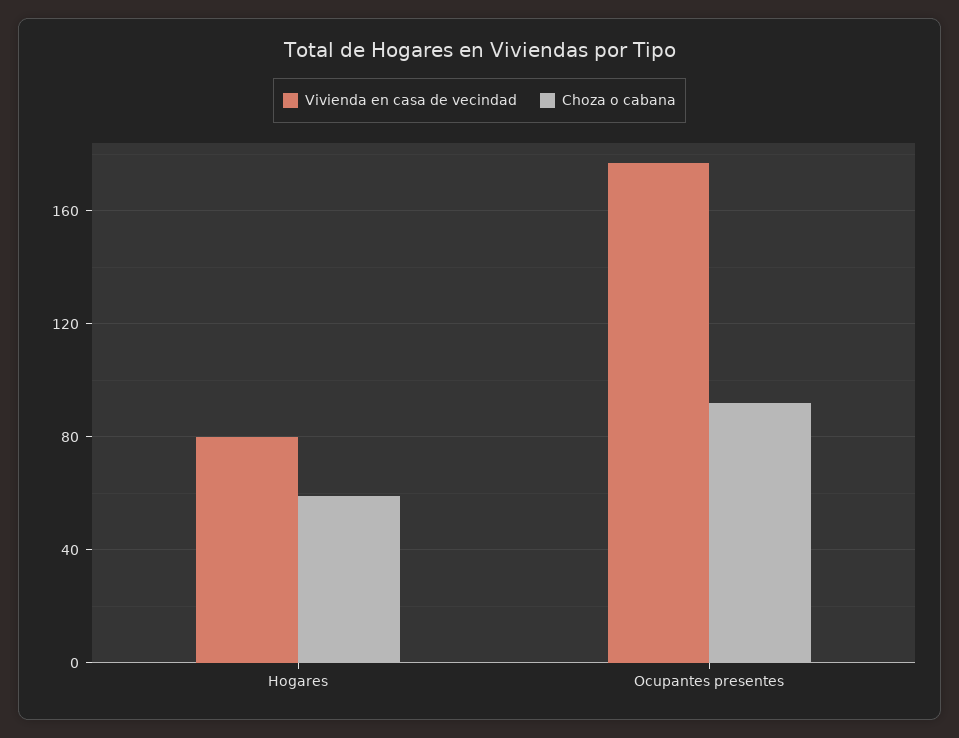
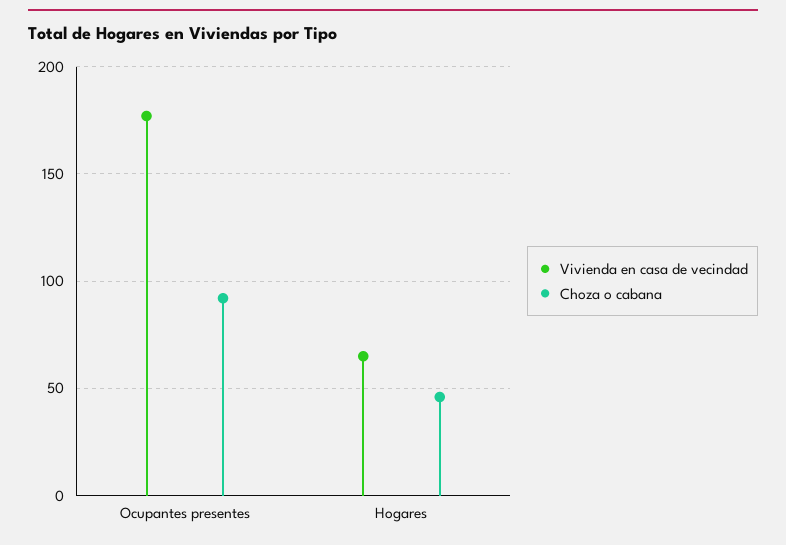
Vivienda en casa de vecindad, Hogares: 80 -> 65
Choza o cabana, Hogares: 60 -> 45

